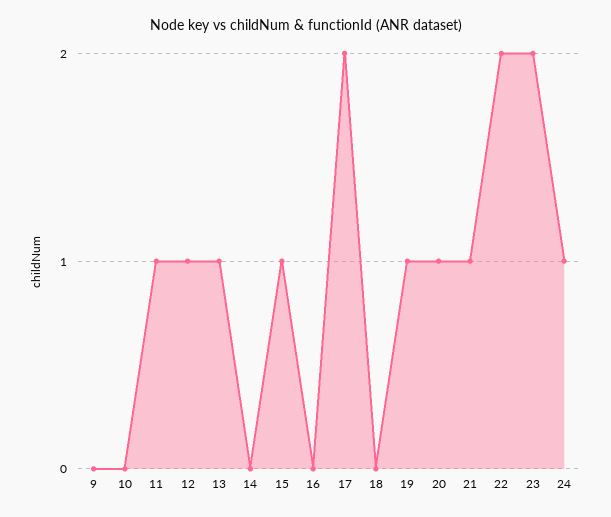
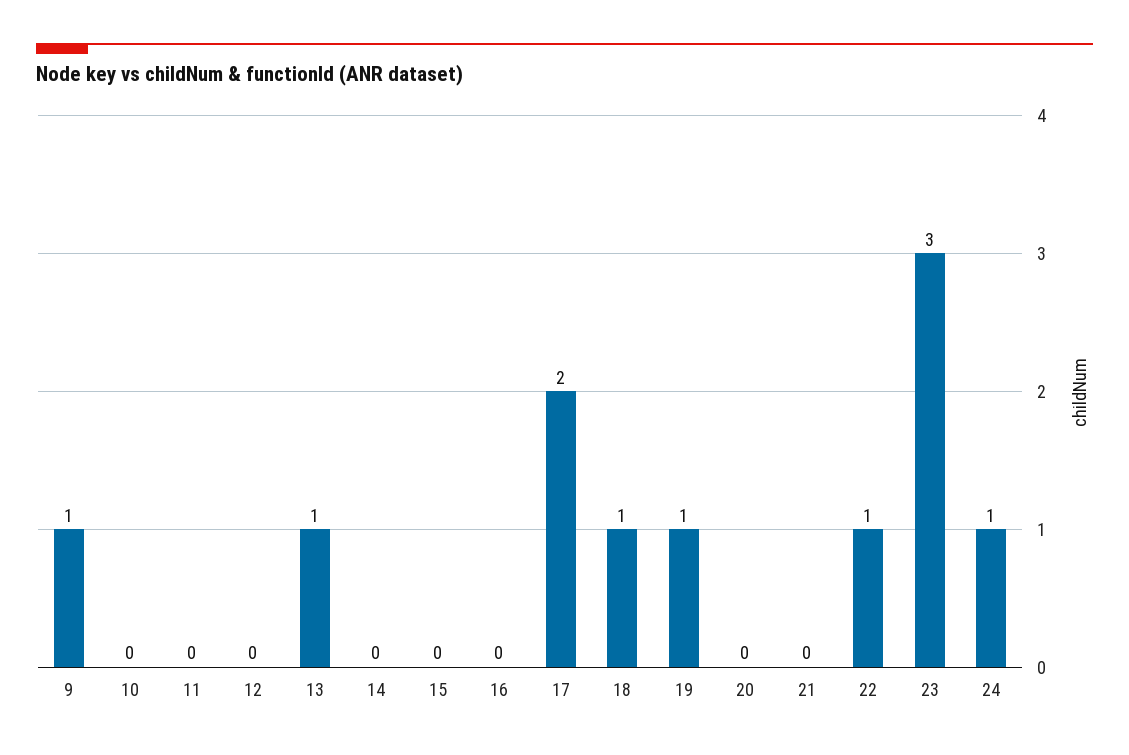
9: 0 -> 1
11: 1 -> 0
12: 1 -> 0
15: 1 -> 0
18: 0 -> 1
20: 1 -> 0
21: 1 -> 0
22: 2 -> 1
23: 2 -> 3

